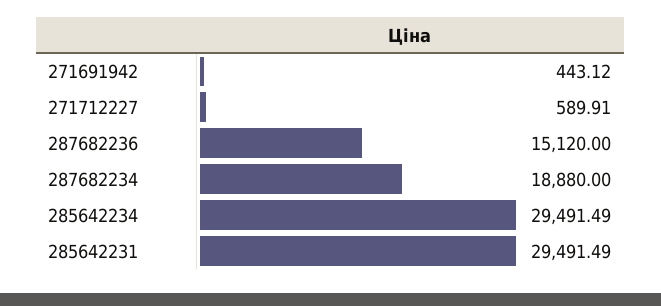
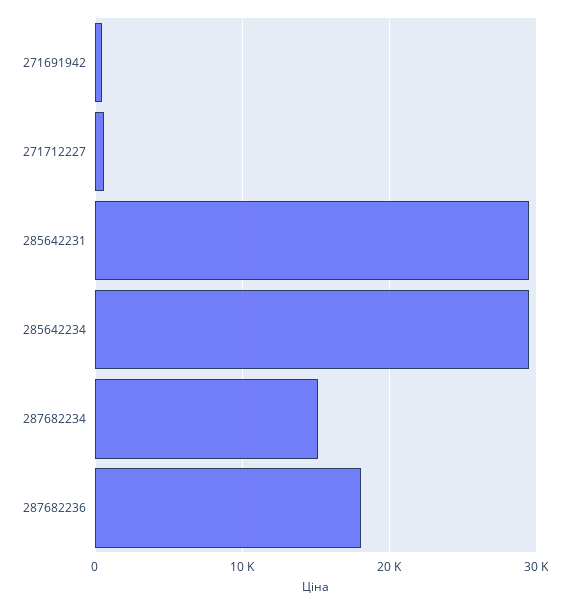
287682236: 15120 -> 18000
287682234: 18880 -> 15000

